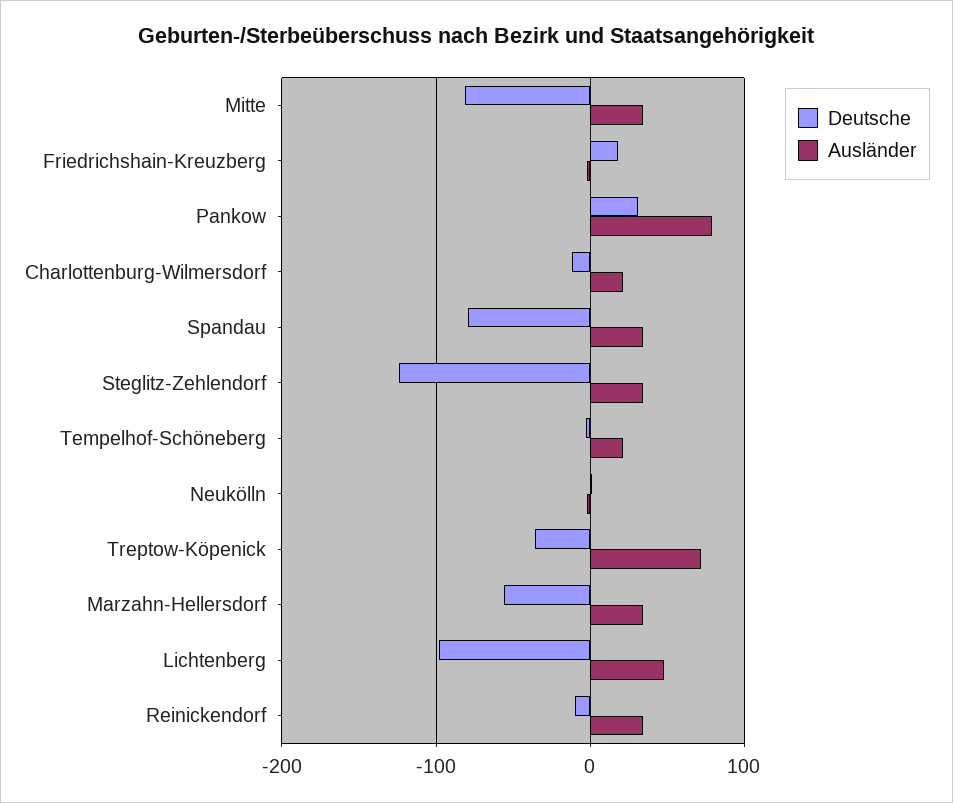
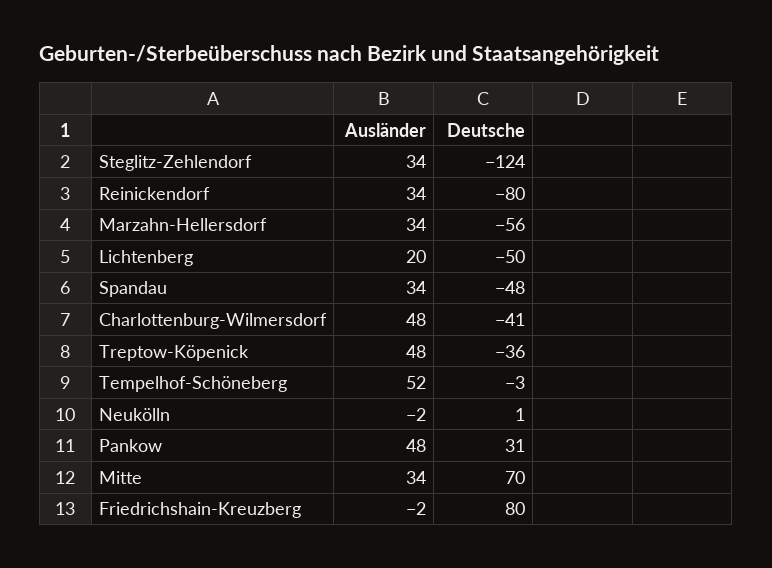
Deutsche, Mitte: -80 -> 70
Deutsche, Friedrichshain-Kreuzberg: 20 -> 80
Ausländer, Pankow: 80 -> 48
Deutsche, Charlottenburg-Wilmersdorf: -10 -> -41
Ausländer, Charlottenburg-Wilmersdorf: 20 -> 48
Deutsche, Spandau: -80 -> -48
Ausländer, Tempelhof-Schöneberg: 20 -> 52
Ausländer, Treptow-Köpenick: 70 -> 48
Deutsche, Lichtenberg: -100 -> -50
Ausländer, Lichtenberg: 50 -> 20
Deutsche, Reinickendorf: -10 -> -80

